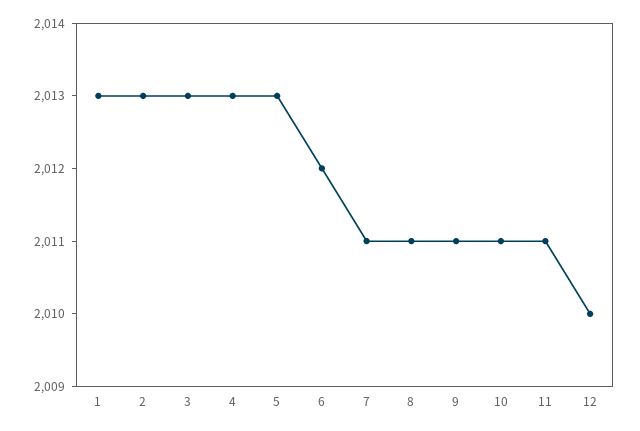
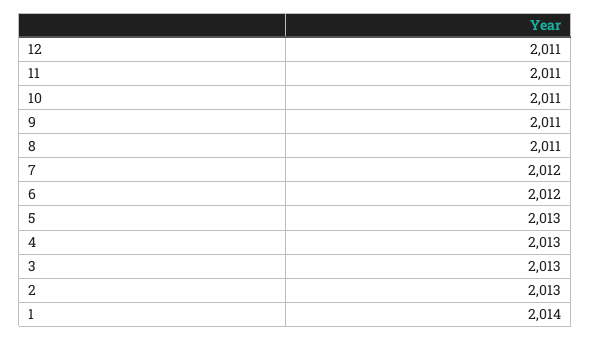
1: 2013 -> 2014
7: 2011 -> 2012
12: 2010 -> 2011

